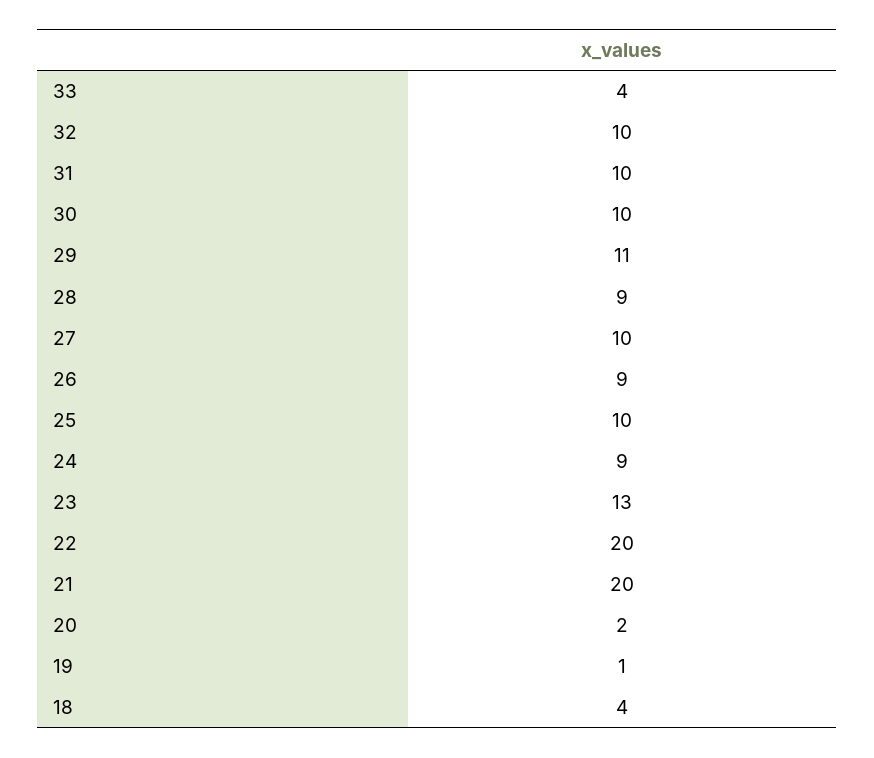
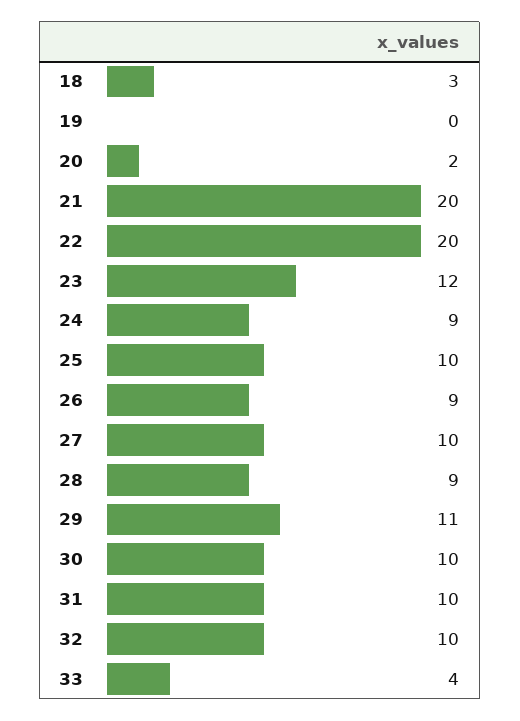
23: 13 -> 12
19: 1 -> 0
18: 4 -> 3

